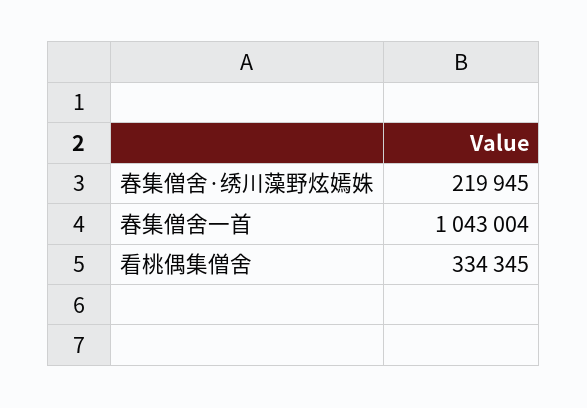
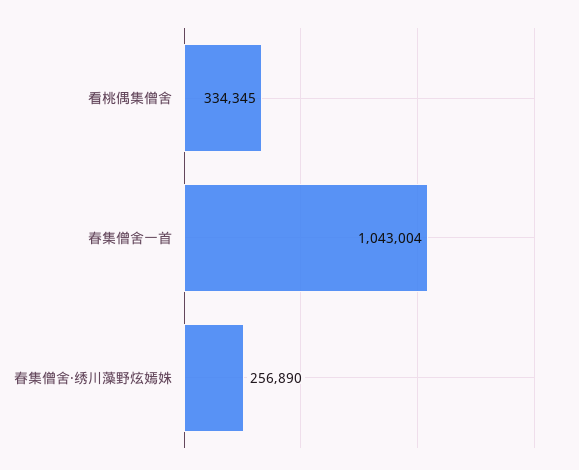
春集僧舍·绣川藻野炫嫣姝: 219945 -> 256890

